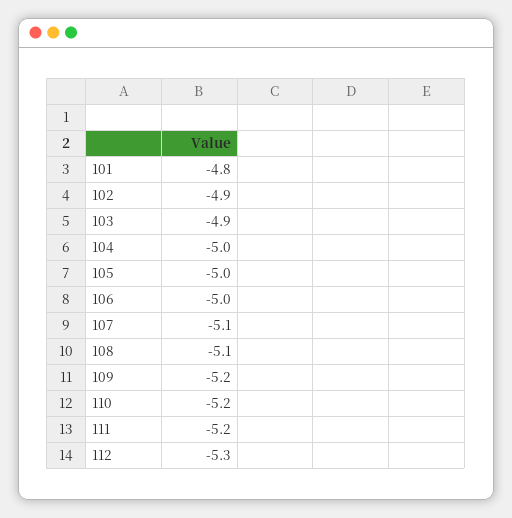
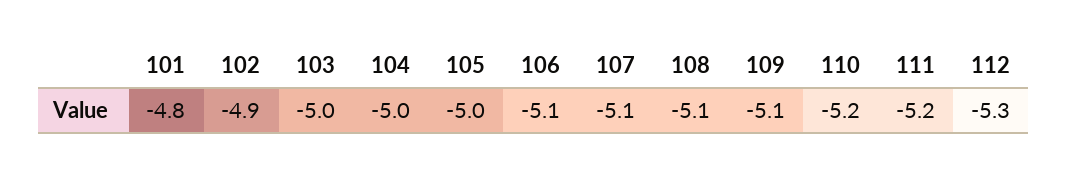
103: -4.9 -> -5
106: -5 -> -5.1
109: -5.2 -> -5.1

